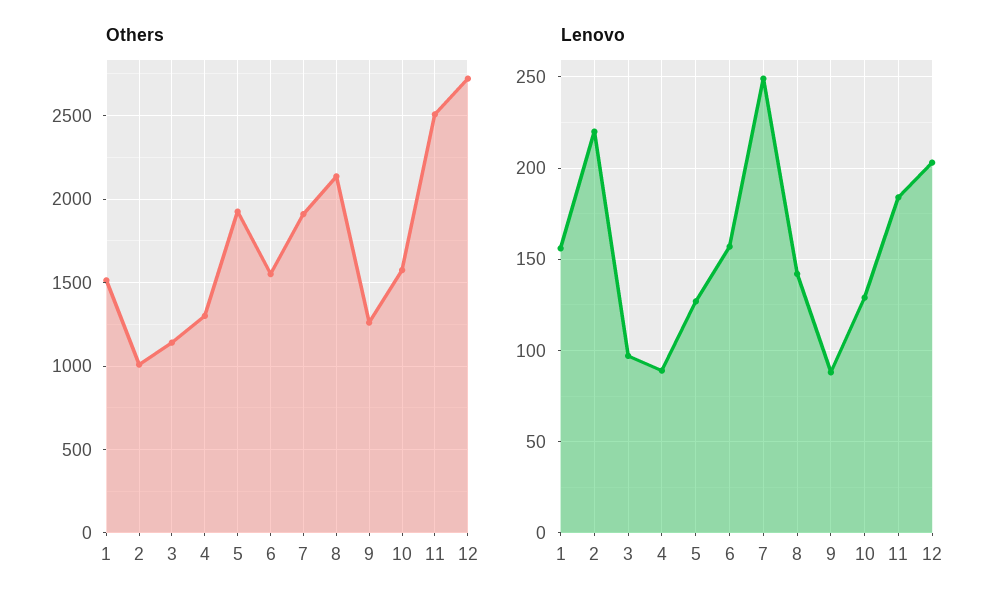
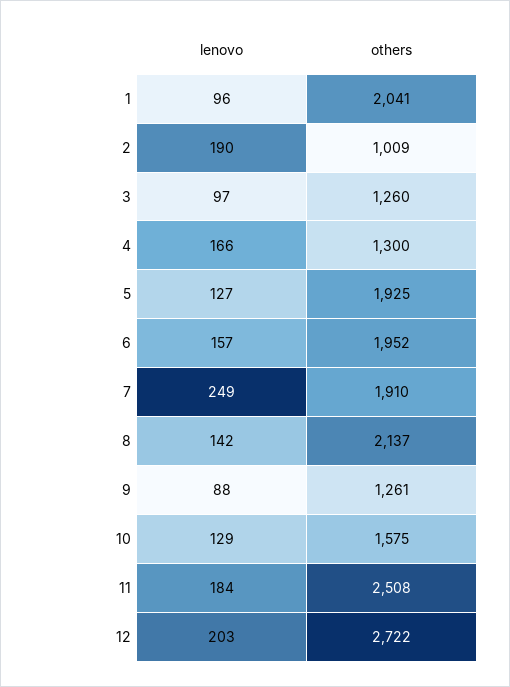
Others, 1: 1500 -> 2041
Others, 3: 1150 -> 1260
Others, 6: 1550 -> 1952
Lenovo, 1: 155 -> 96
Lenovo, 2: 220 -> 190
Lenovo, 4: 90 -> 166

